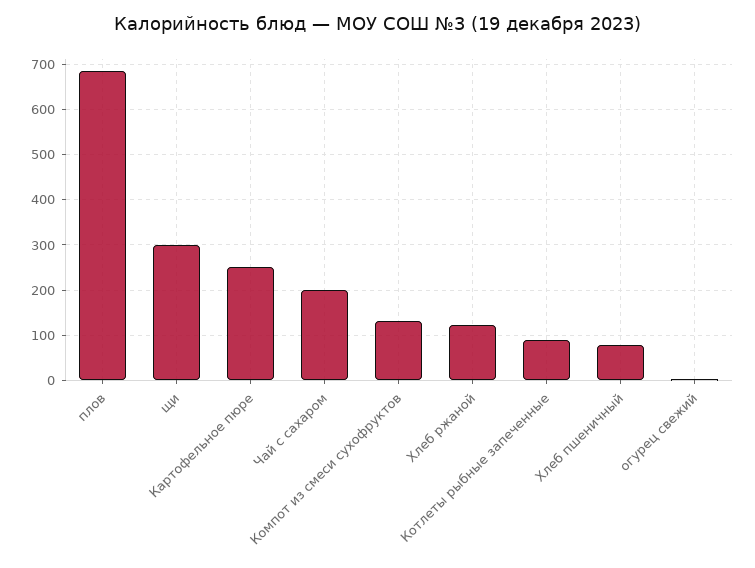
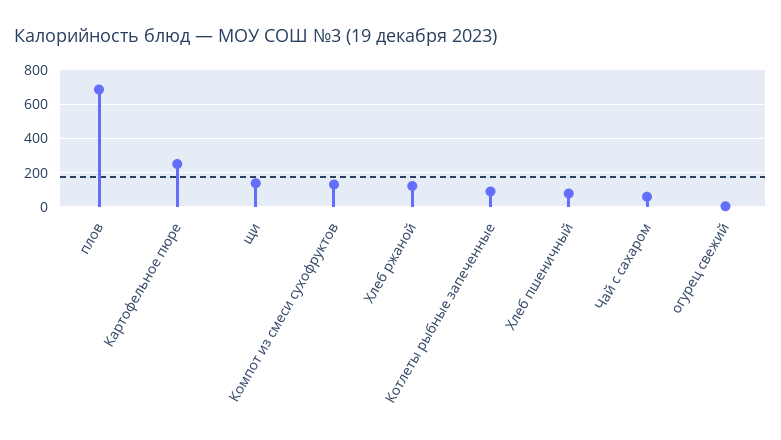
щи: 300 -> 150
Чай с сахаром: 200 -> 50

